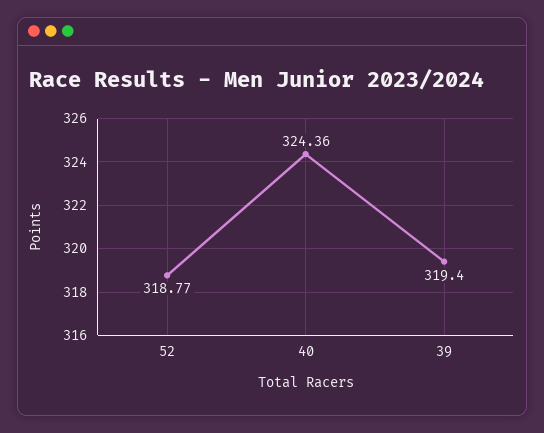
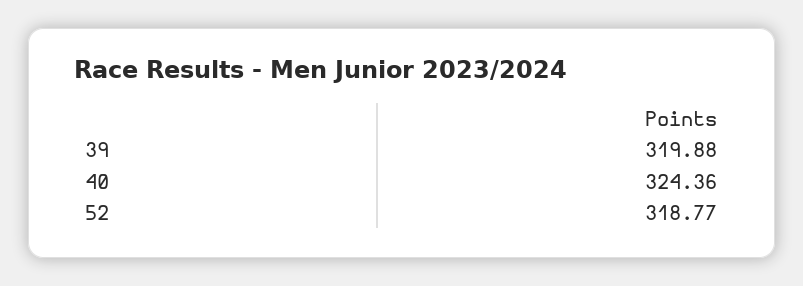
39: 319.4 -> 319.88

